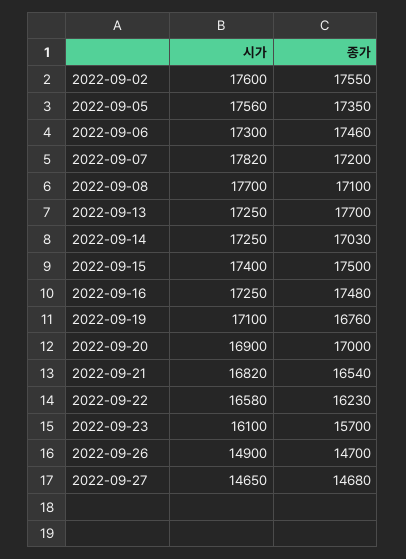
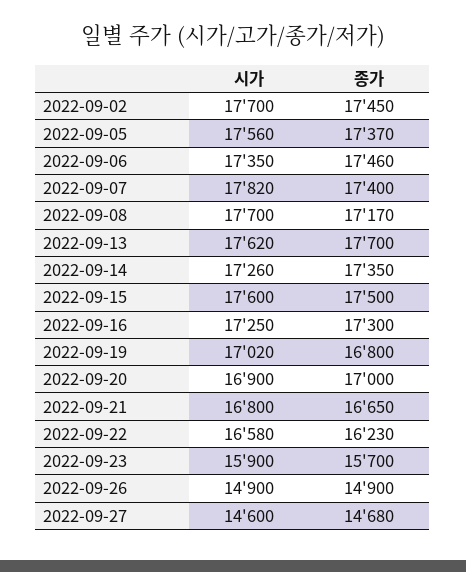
시가, 2022-09-02: 17600 -> 17700
종가, 2022-09-02: 17550 -> 17450
종가, 2022-09-05: 17350 -> 17370
시가, 2022-09-06: 17300 -> 17350
종가, 2022-09-07: 17200 -> 17400
종가, 2022-09-08: 17100 -> 17170
시가, 2022-09-13: 17250 -> 17620
시가, 2022-09-14: 17250 -> 17260
종가, 2022-09-14: 17030 -> 17350
시가, 2022-09-15: 17400 -> 17600
종가, 2022-09-16: 17480 -> 17300
시가, 2022-09-19: 17100 -> 17020
종가, 2022-09-19: 16760 -> 16800
시가, 2022-09-21: 16820 -> 16800
종가, 2022-09-21: 16540 -> 16650
시가, 2022-09-23: 16100 -> 15900
종가, 2022-09-26: 14700 -> 14900
시가, 2022-09-27: 14650 -> 14600

